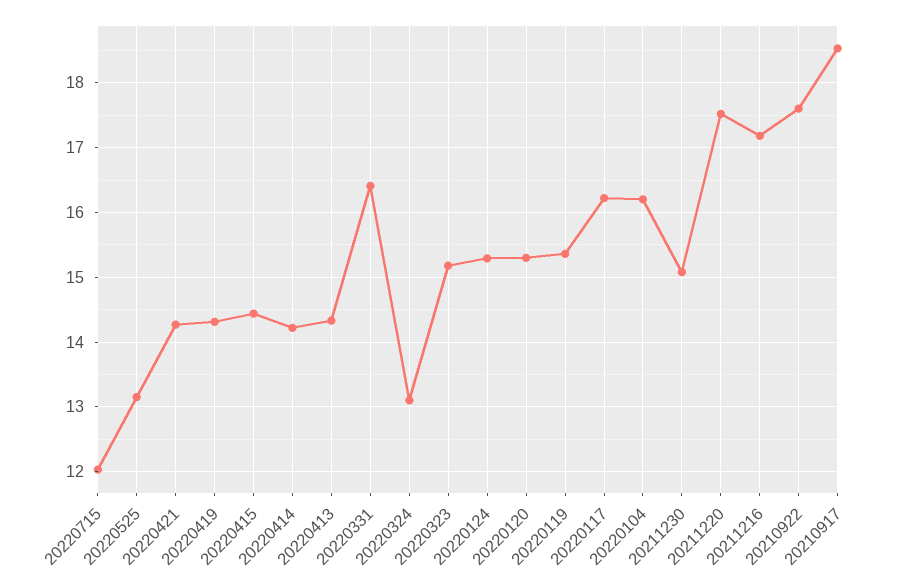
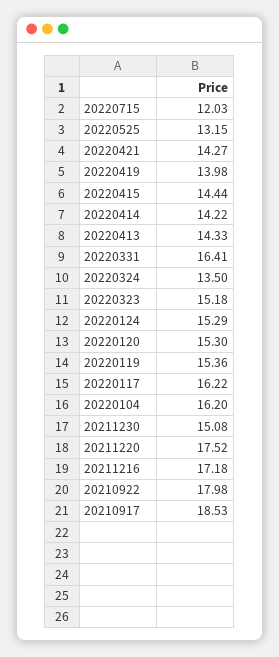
20220419: 14.3 -> 13.98
20220324: 13.1 -> 13.5
20210922: 17.6 -> 17.98

